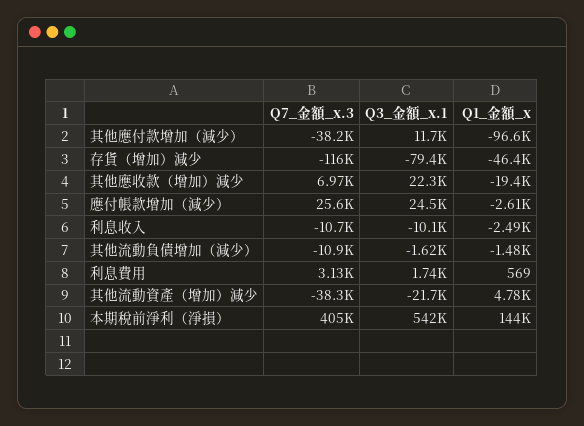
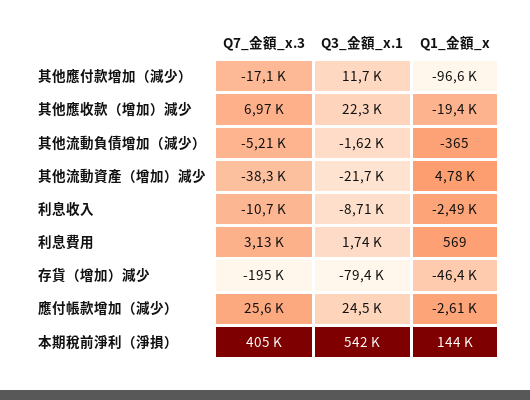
Q7_金額_x.3, 其他應付款增加（減少）: -38200 -> -17100
Q7_金額_x.3, 存貨（增加）減少: -116000 -> -195000
Q3_金額_x.1, 利息收入: -10100 -> -8710
Q7_金額_x.3, 其他流動負債增加（減少）: -10900 -> -5210
Q1_金額_x, 其他流動負債增加（減少）: -1480 -> -365

